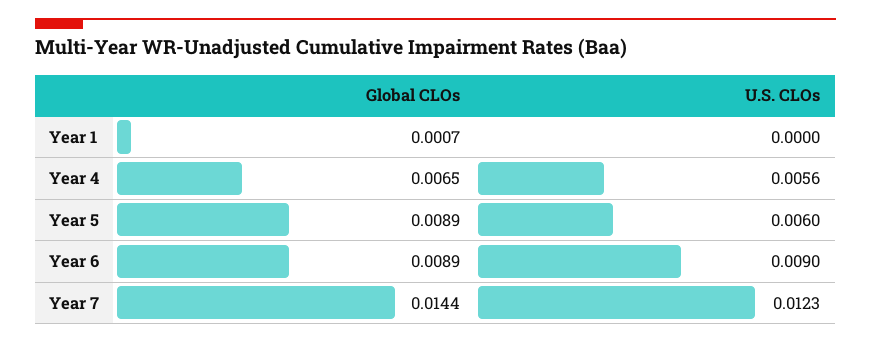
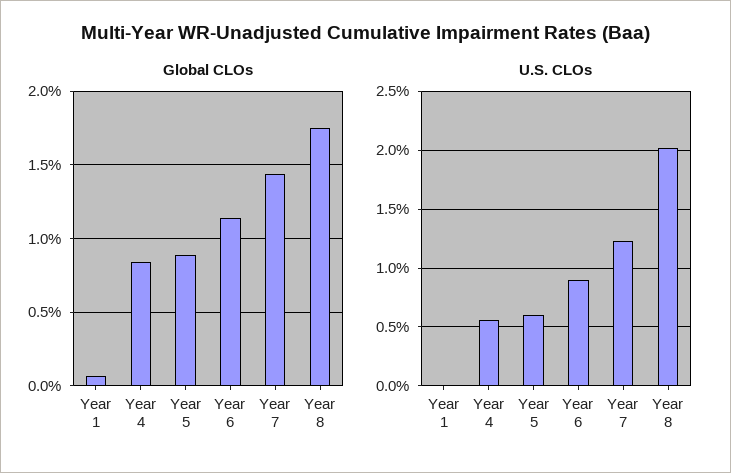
Global CLOs, Year 4: 0.0065 -> 0.0085
Global CLOs, Year 6: 0.0089 -> 0.0115
Global CLOs, Year 8: none -> 0.0175
U.S. CLOs, Year 8: none -> 0.02

